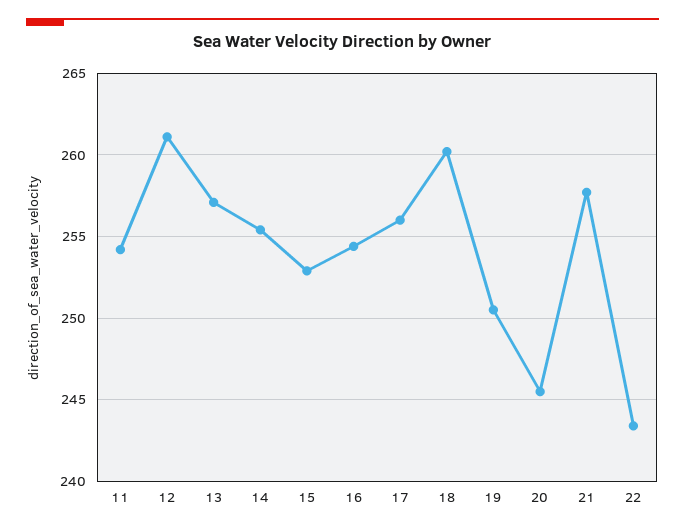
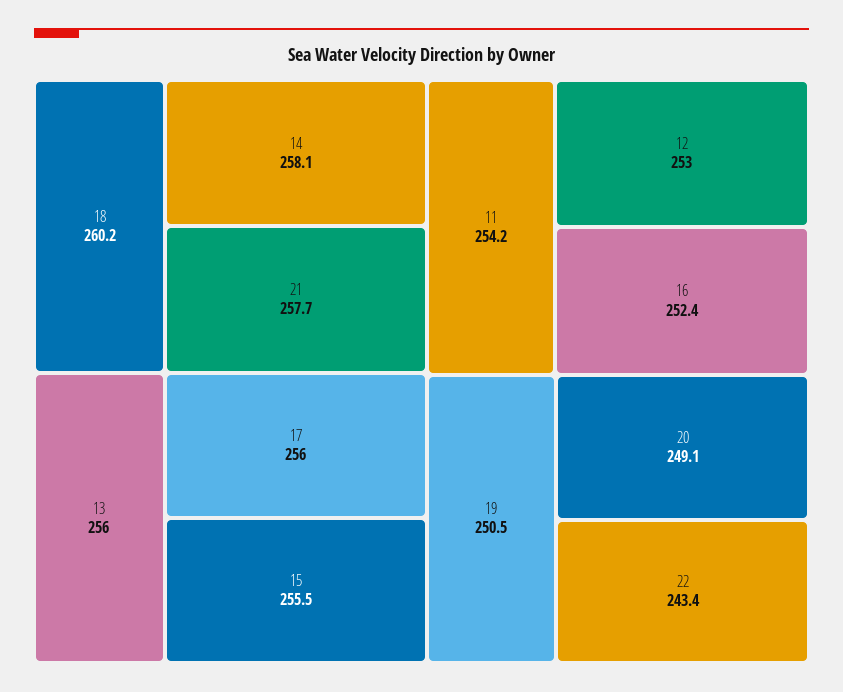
12: 261 -> 253
13: 257 -> 256
14: 255.5 -> 258.1
15: 253 -> 255.5
16: 254.5 -> 252.4
20: 245.5 -> 249.1

